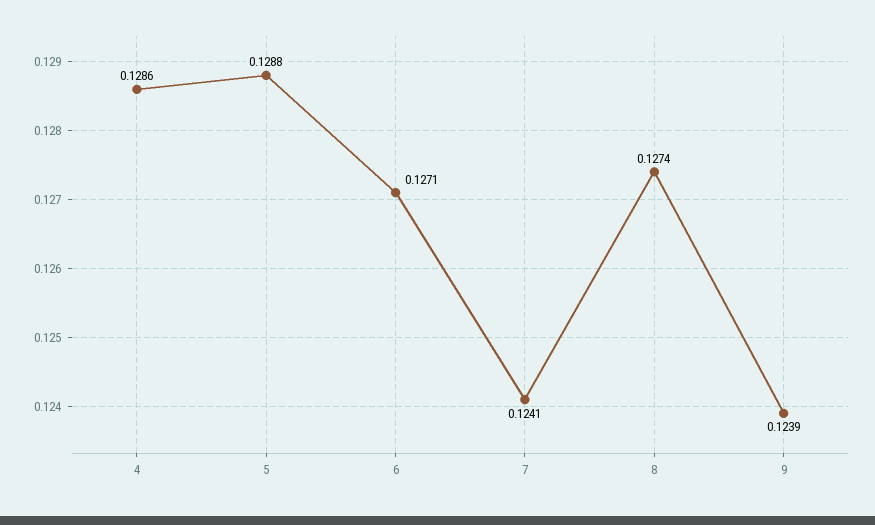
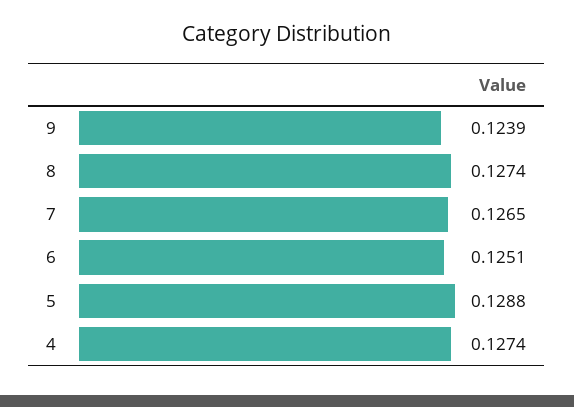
4: 0.1286 -> 0.1274
6: 0.1271 -> 0.1251
7: 0.1241 -> 0.1265

